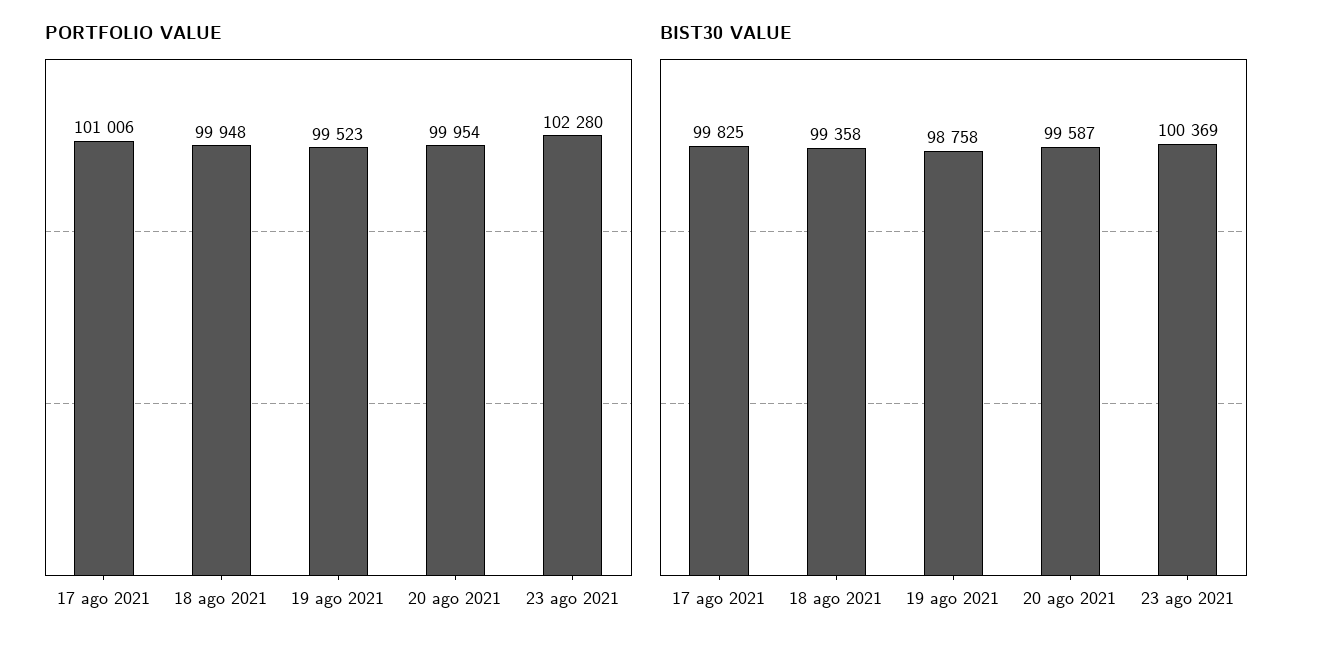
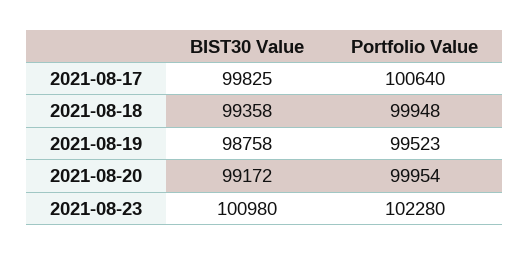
PORTFOLIO VALUE, 17 ago 2021: 101006 -> 100640
BIST30 VALUE, 20 ago 2021: 99587 -> 99172
BIST30 VALUE, 23 ago 2021: 100369 -> 100980

